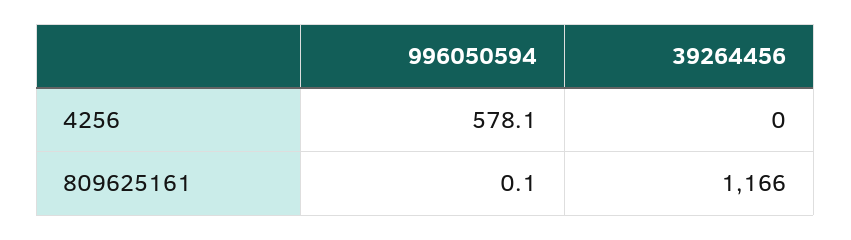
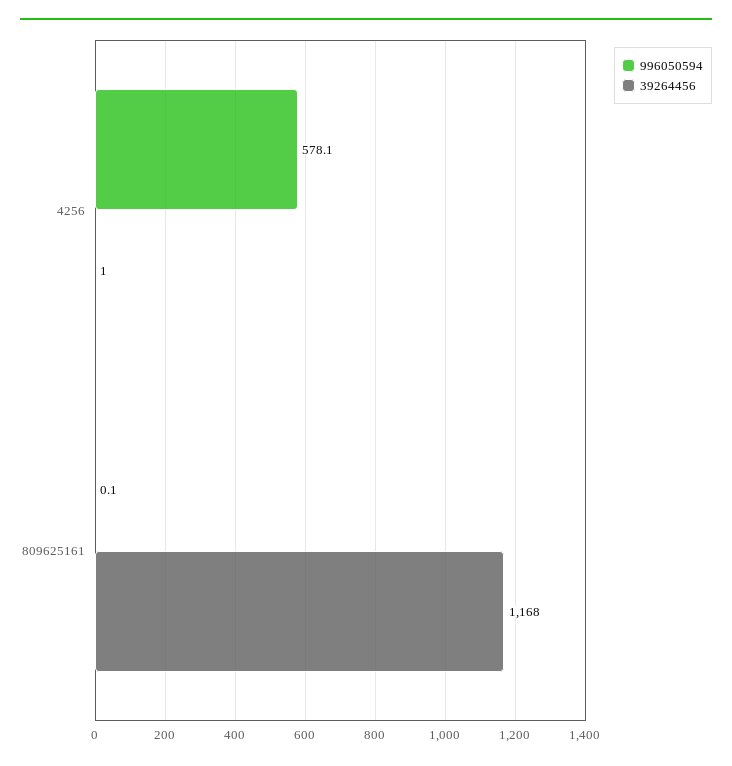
39264456, 4256: 0 -> 1
39264456, 809625161: 1166 -> 1168

